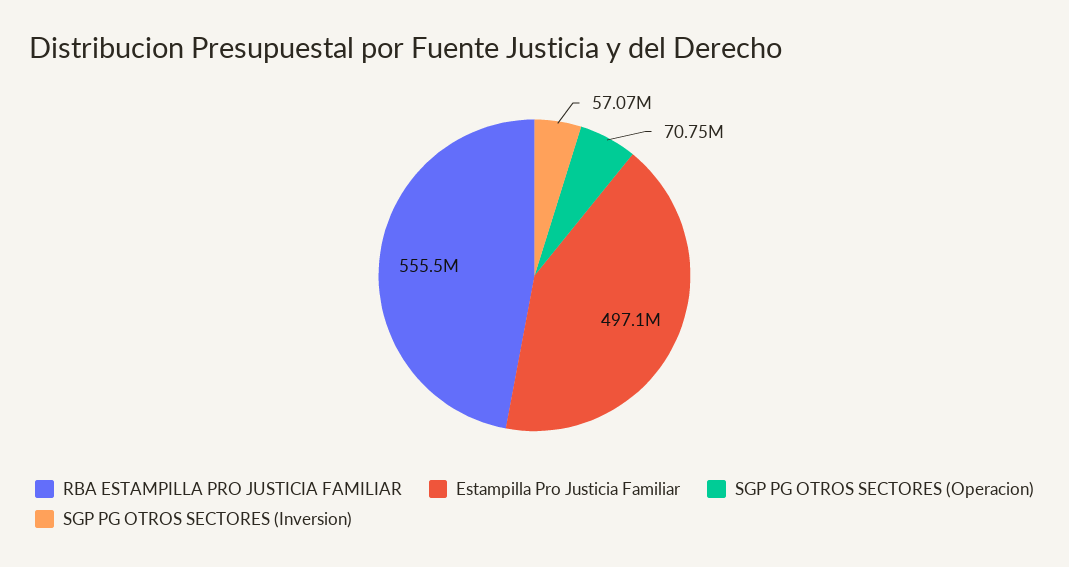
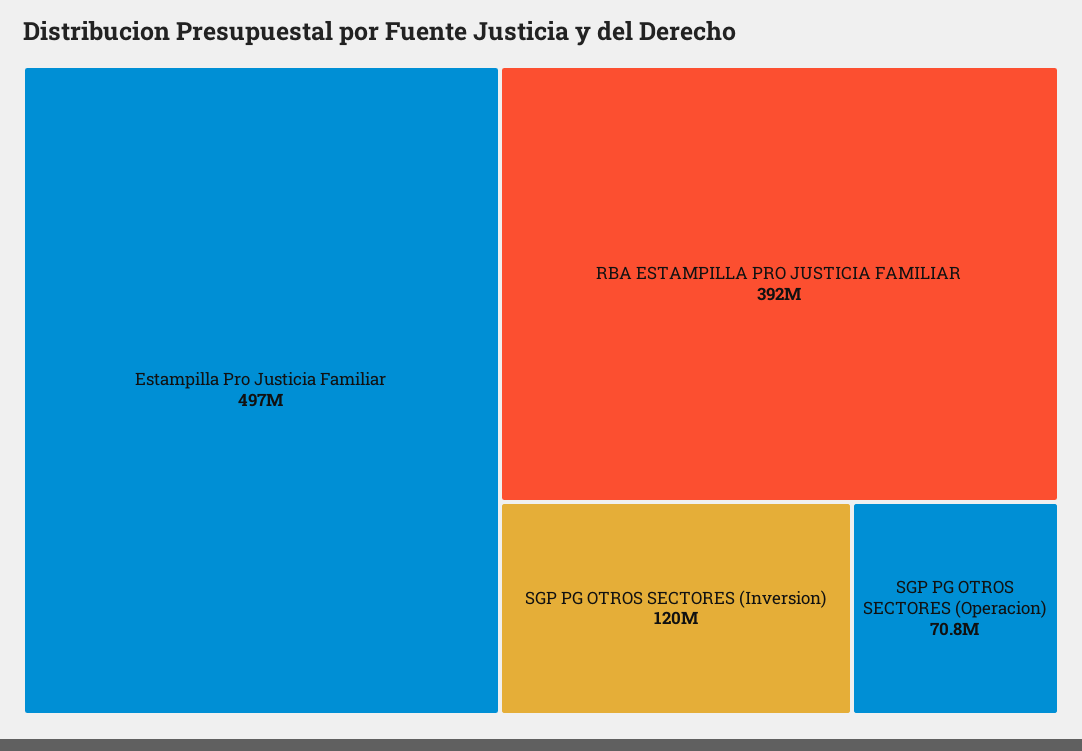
RBA ESTAMPILLA PRO JUSTICIA FAMILIAR: 555500000 -> 392000000
SGP PG OTROS SECTORES (Inversion): 57070000 -> 120000000

